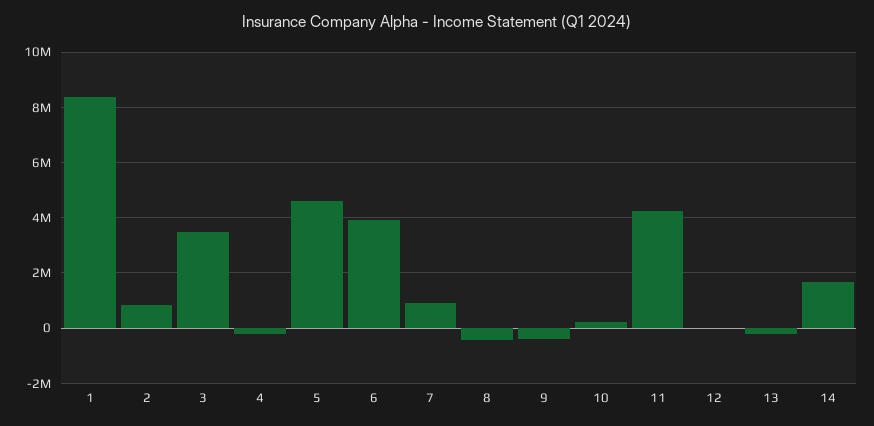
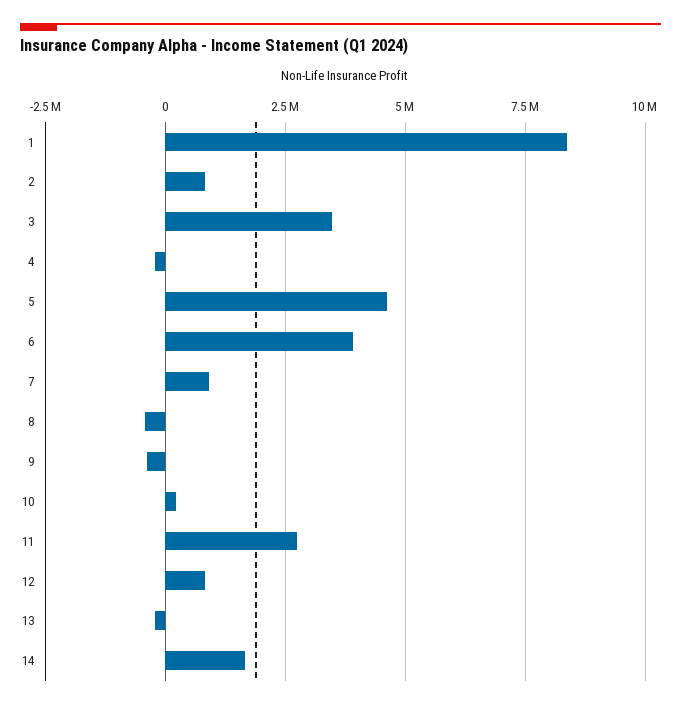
11: 4250000 -> 2750000
12: 0 -> 750000

